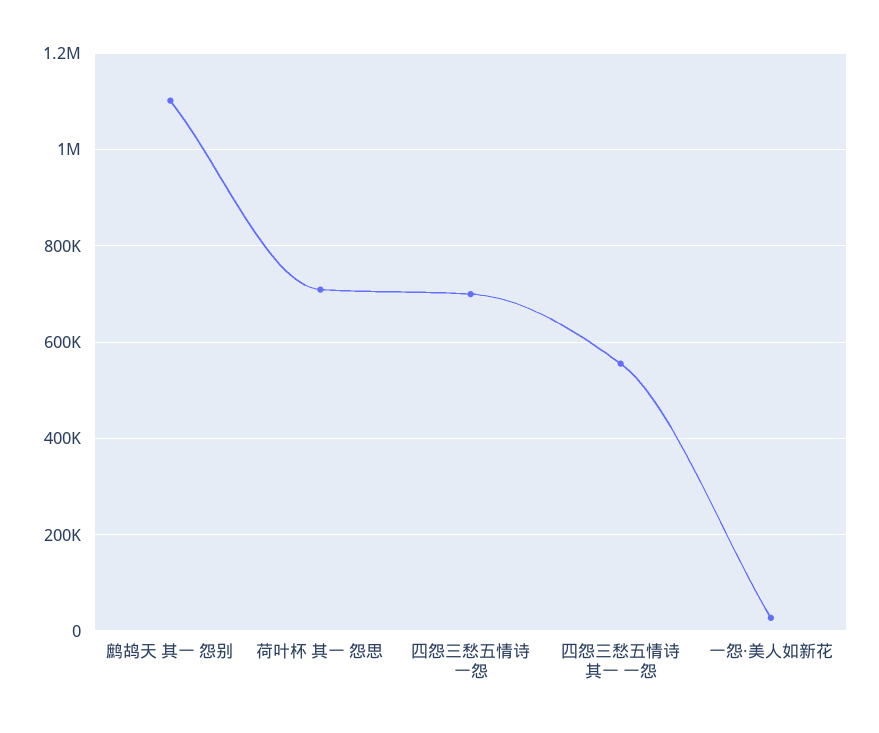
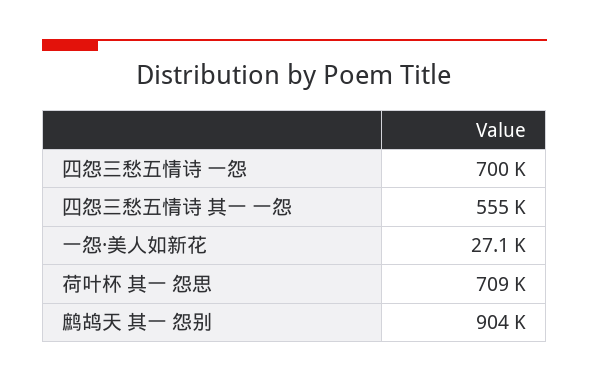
鹧鸪天 其一 怨别: 1100000 -> 904000

